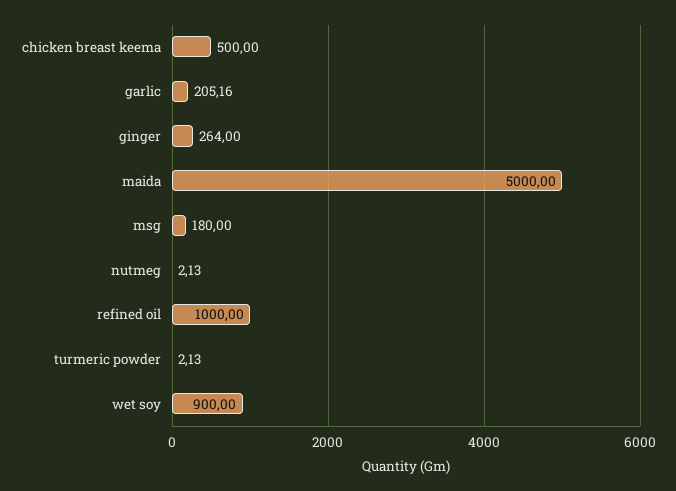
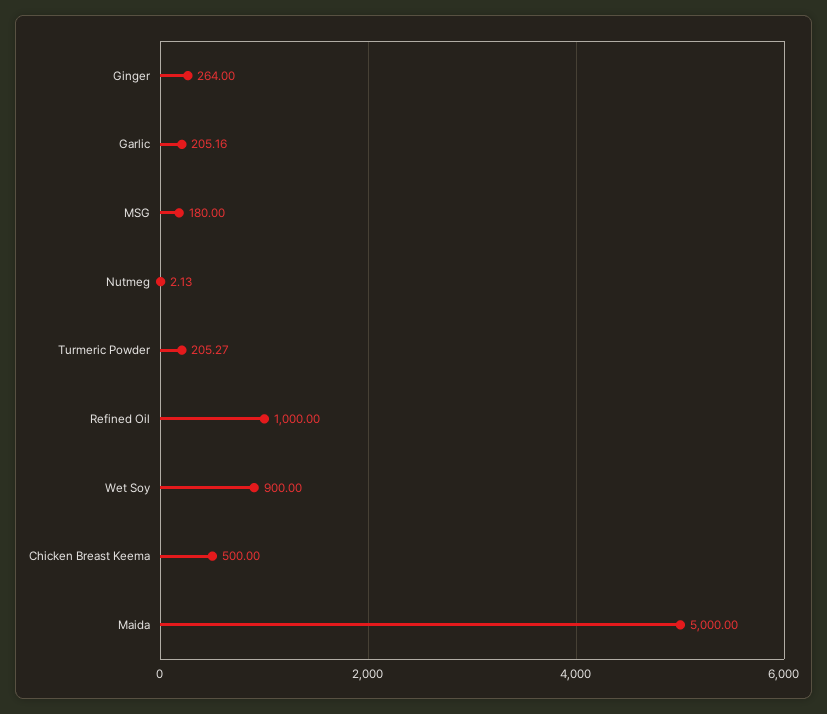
turmeric powder: 2.13 -> 205.27

